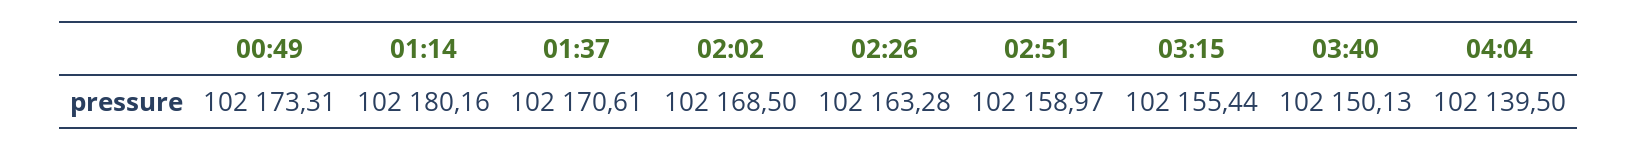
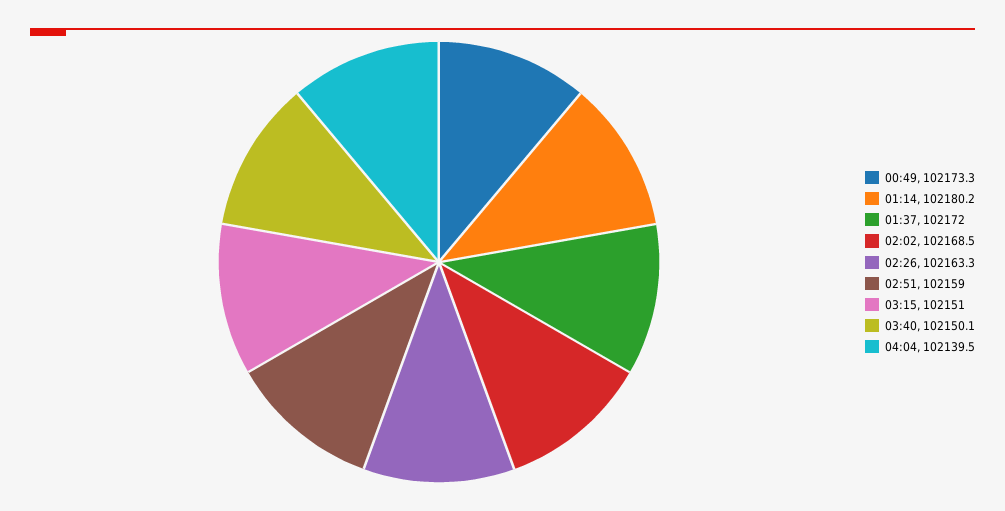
01:37: 102170.61 -> 102172
03:15: 102155.44 -> 102151

